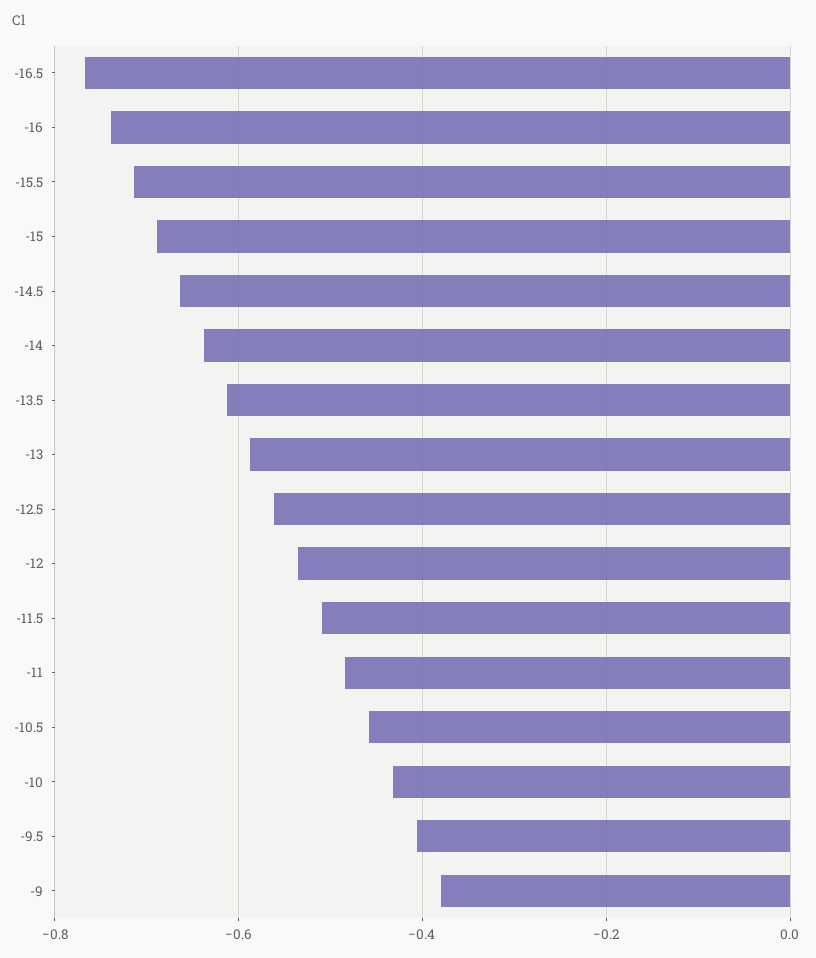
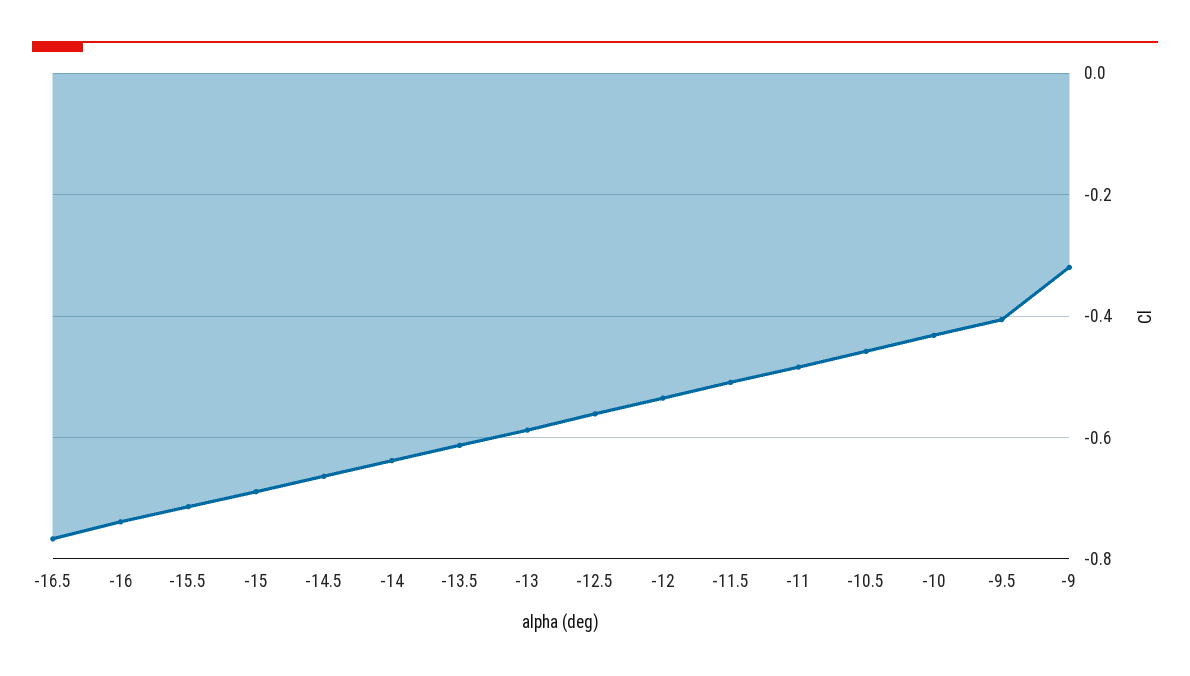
-9: -0.38 -> -0.32

